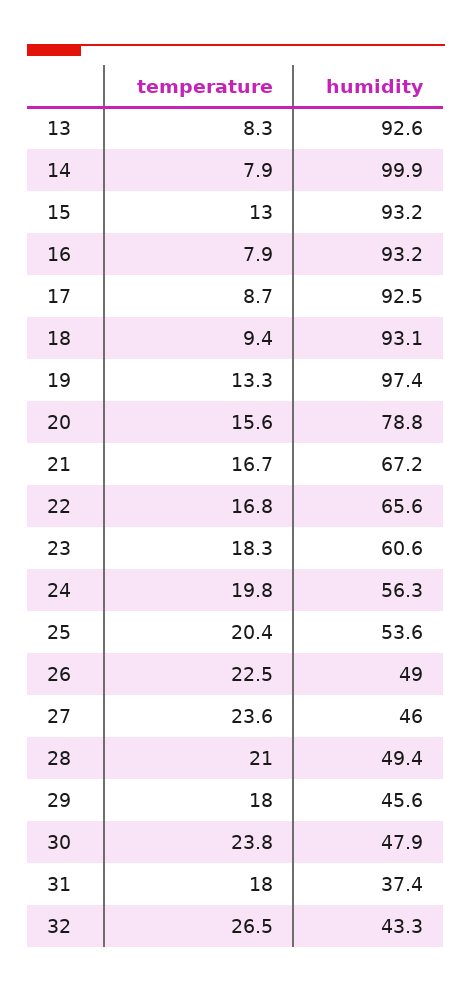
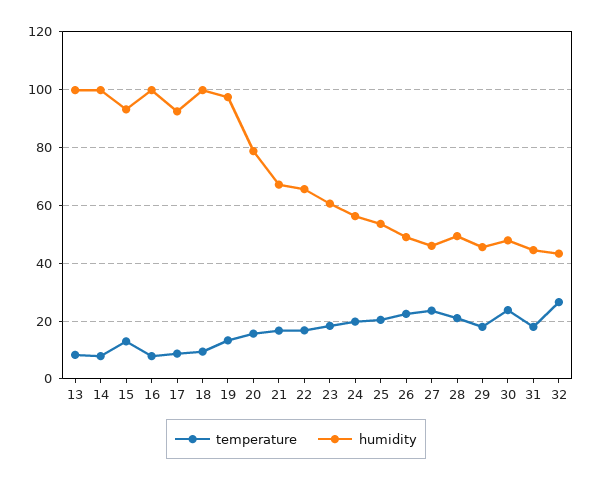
humidity, 13: 92.6 -> 100
humidity, 16: 93.2 -> 100
humidity, 18: 93.1 -> 100
humidity, 31: 37.4 -> 45

